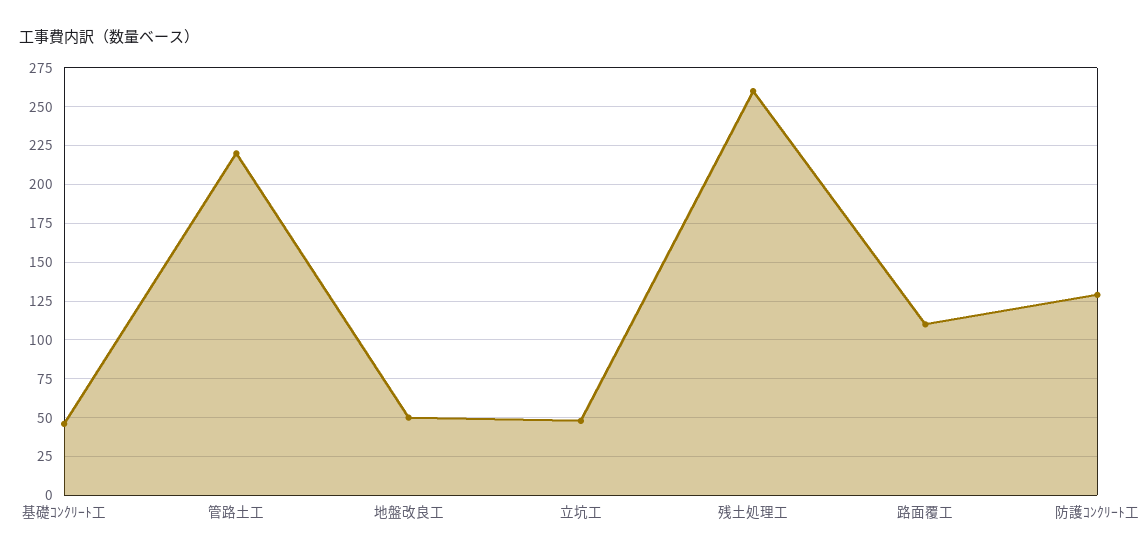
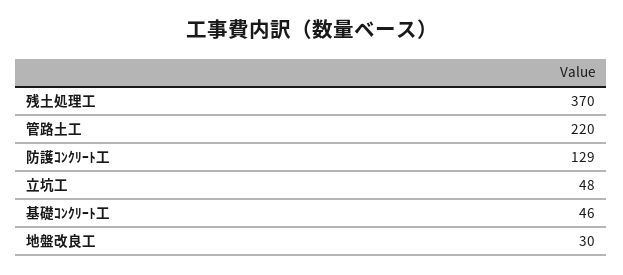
地盤改良工: 50 -> 30
残土処理工: 260 -> 370
路面覆工: 110 -> none

